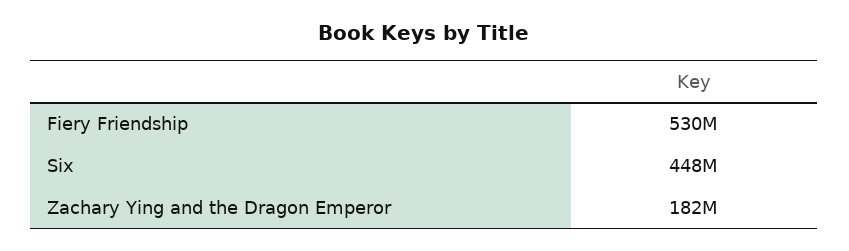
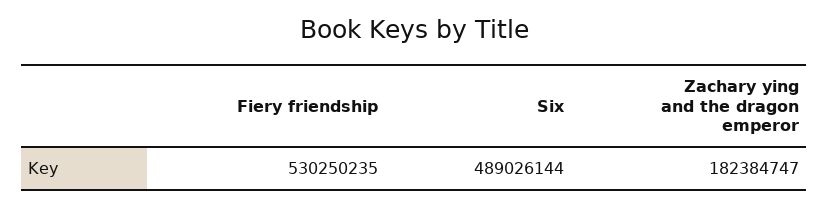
Six: 448000000 -> 489026144

